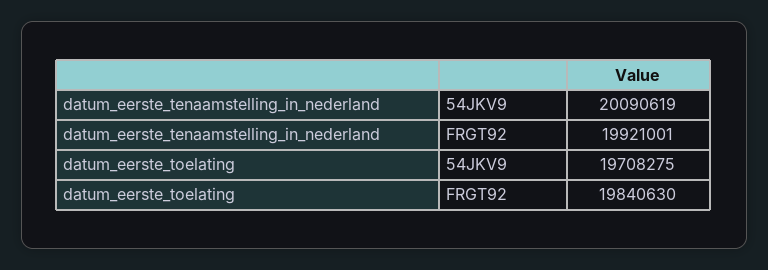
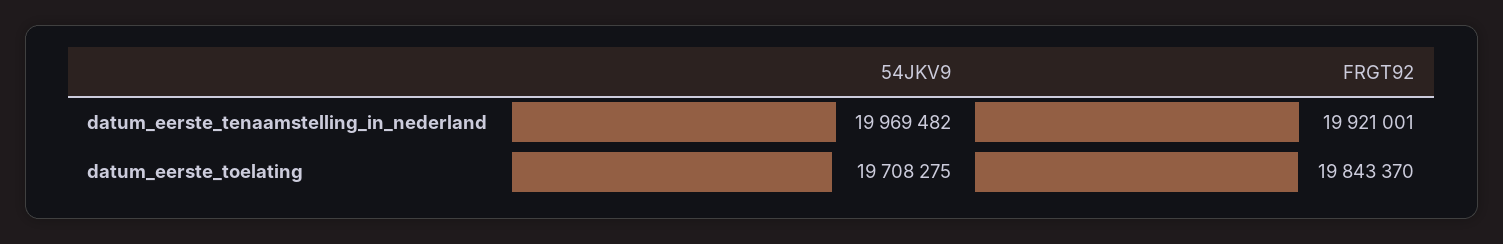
datum_eerste_tenaamstelling_in_nederland, 54JKV9: 20090619 -> 19969482
datum_eerste_toelating, FRGT92: 19840630 -> 19843370

